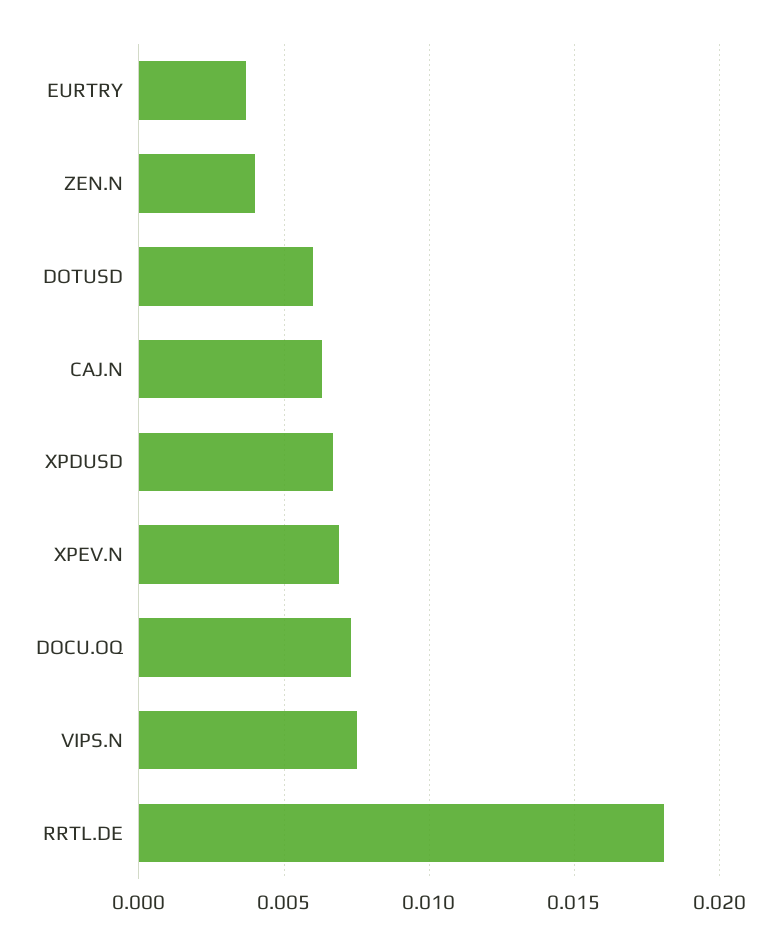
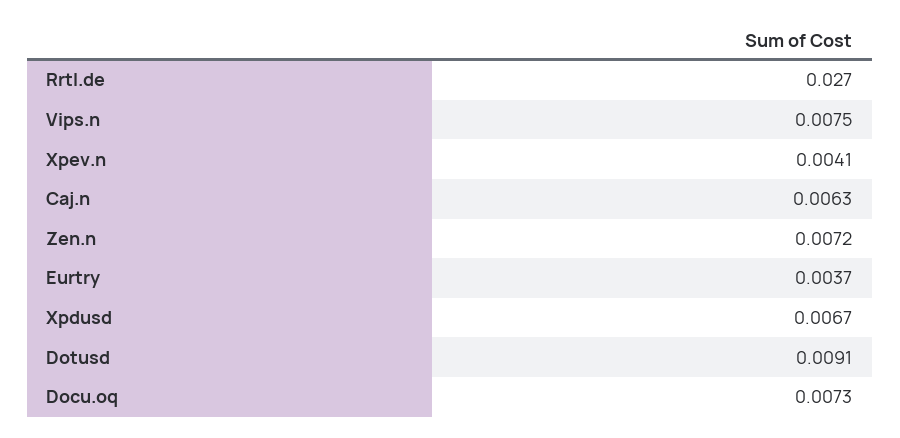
ZEN.N: 0.004 -> 0.0072
DOTUSD: 0.006 -> 0.0091
XPEV.N: 0.007 -> 0.0041
RRTL.DE: 0.018 -> 0.027

